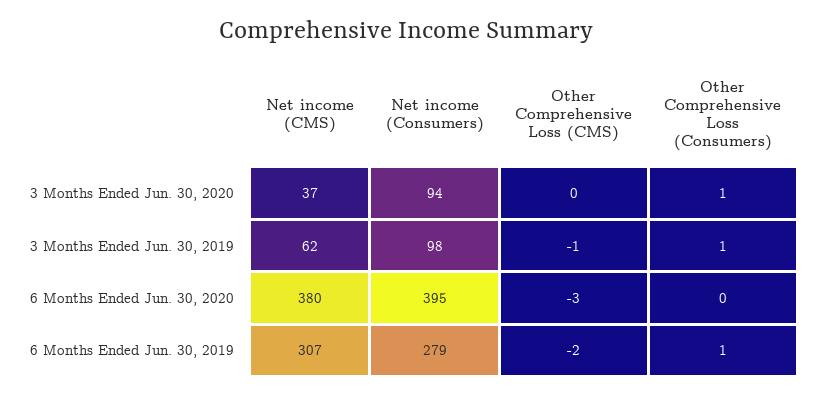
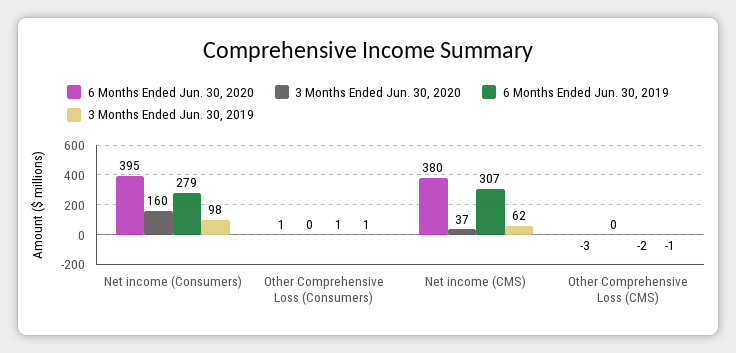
3 Months Ended Jun. 30, 2020, Net income (Consumers): 94 -> 160
3 Months Ended Jun. 30, 2020, Other Comprehensive Loss (Consumers): 1 -> 0
6 Months Ended Jun. 30, 2020, Other Comprehensive Loss (Consumers): 0 -> 1

